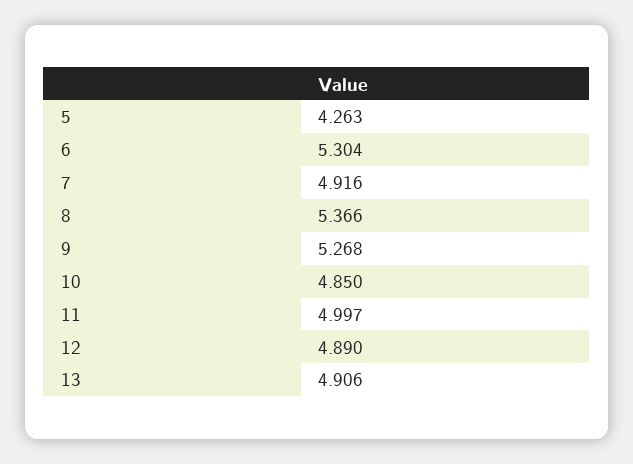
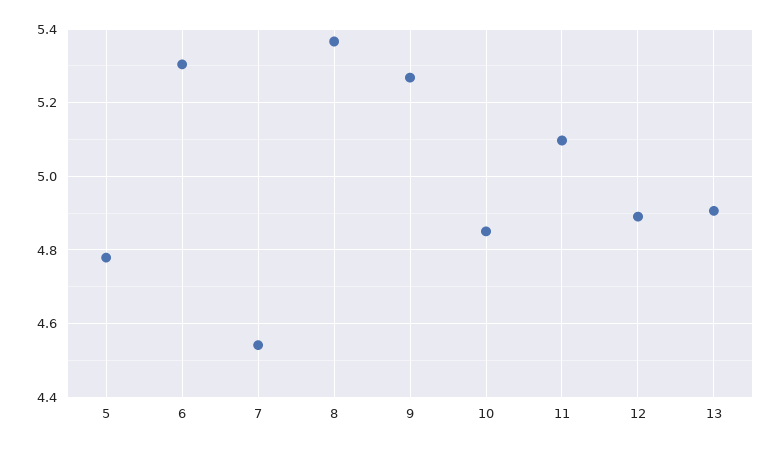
5: 4.263 -> 4.78
7: 4.916 -> 4.54
11: 4.997 -> 5.1

